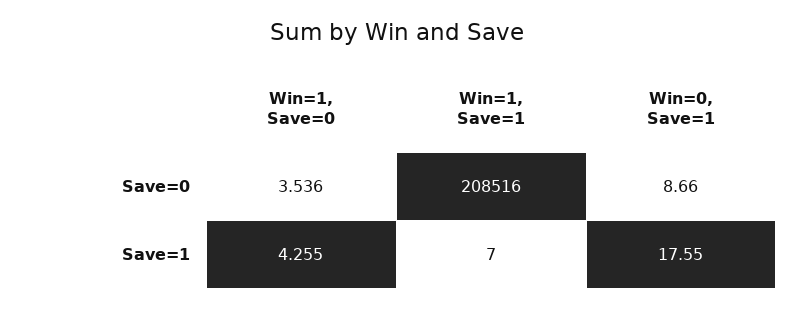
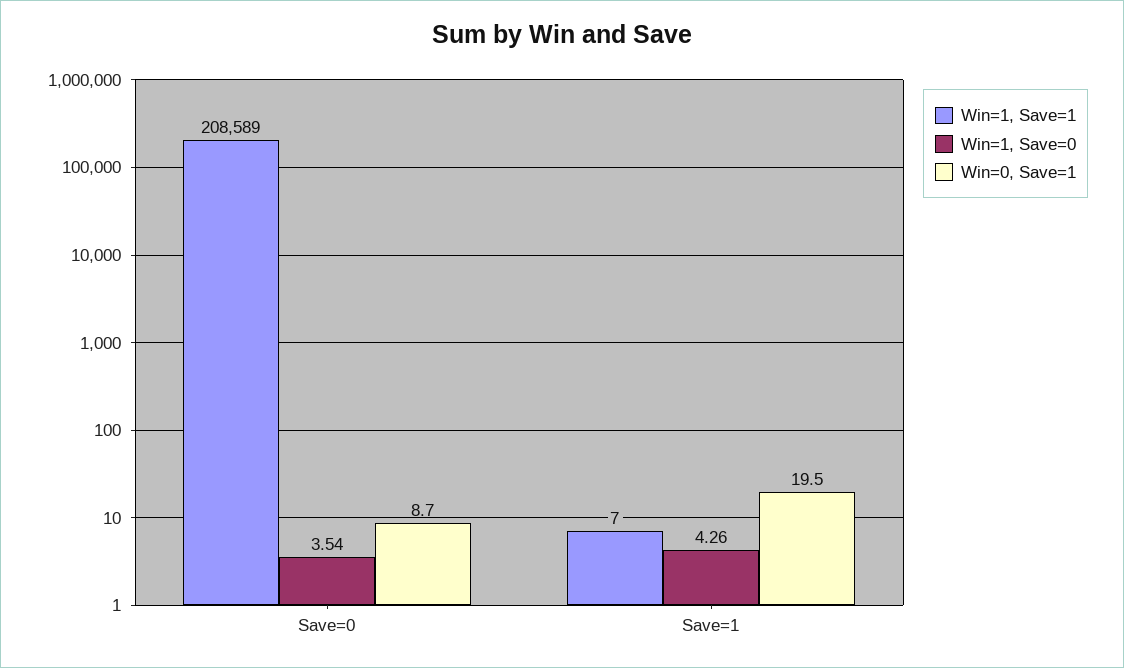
Win=1, Save=1, Save=0: 208516 -> 208589
Win=0, Save=1, Save=1: 17.55 -> 19.5

